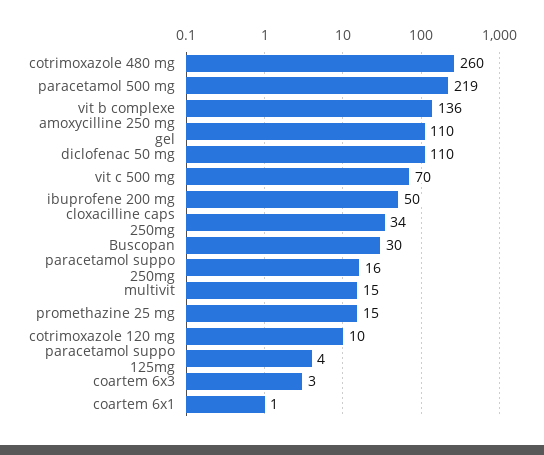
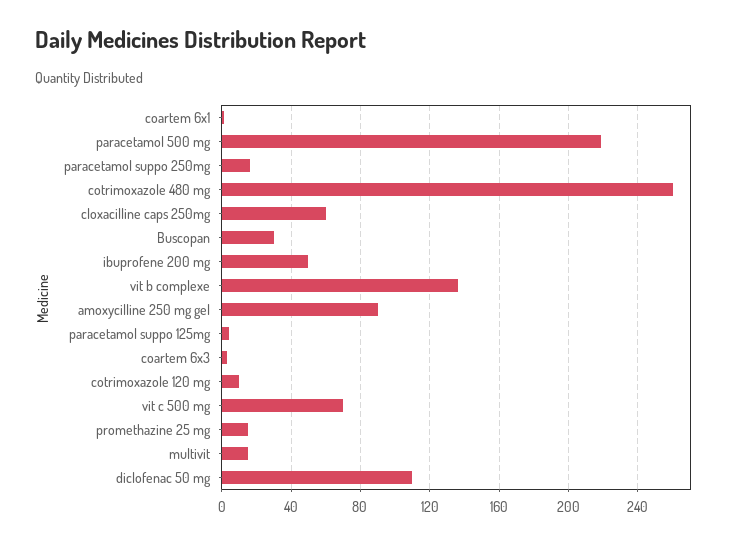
amoxycilline 250 mg gel: 110 -> 90
cloxacilline caps 250mg: 34 -> 60

